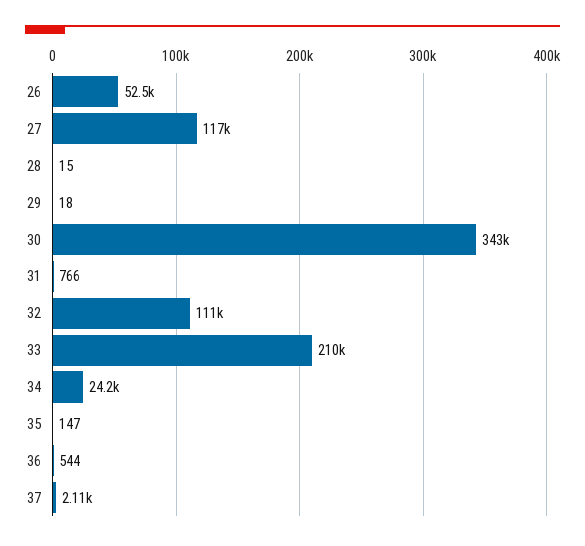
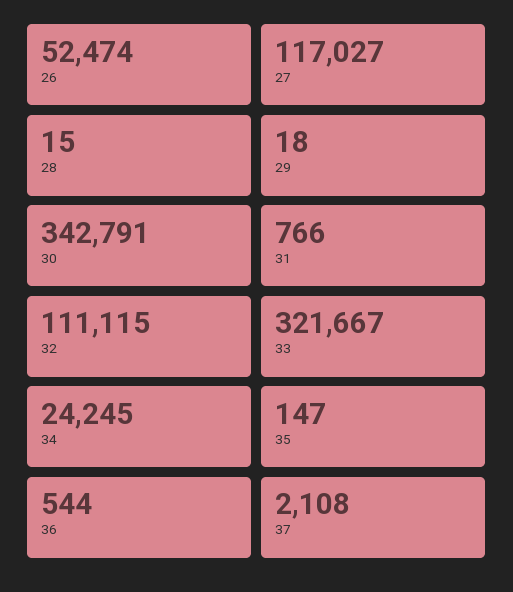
33: 210000 -> 321667

